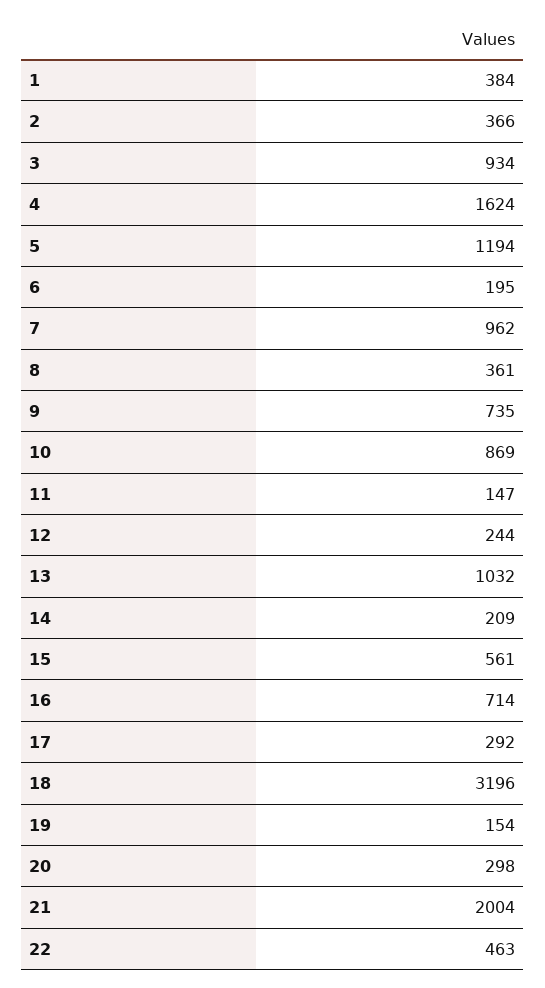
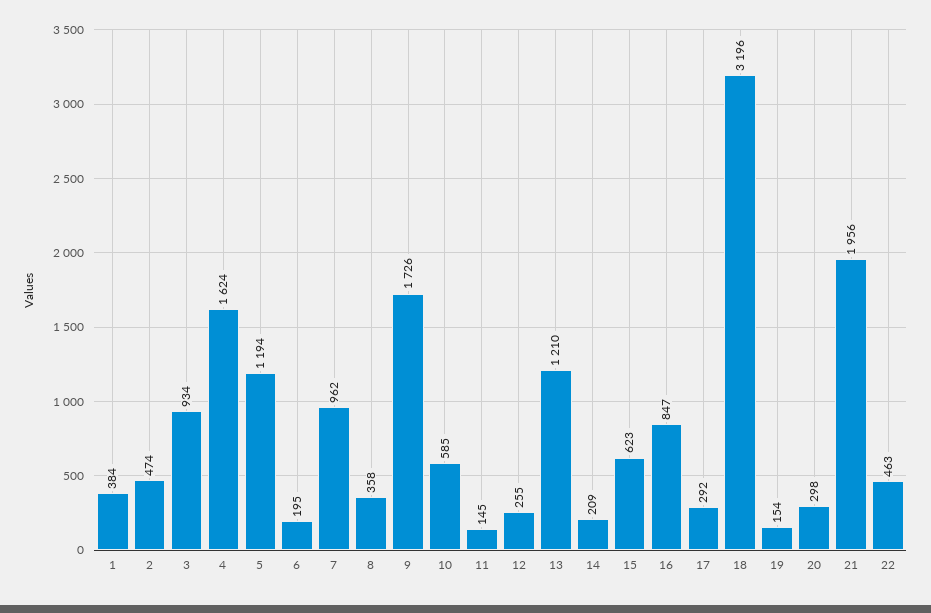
2: 366 -> 474
8: 361 -> 358
9: 735 -> 1726
10: 869 -> 585
11: 147 -> 145
12: 244 -> 255
13: 1032 -> 1210
15: 561 -> 623
16: 714 -> 847
21: 2004 -> 1956

